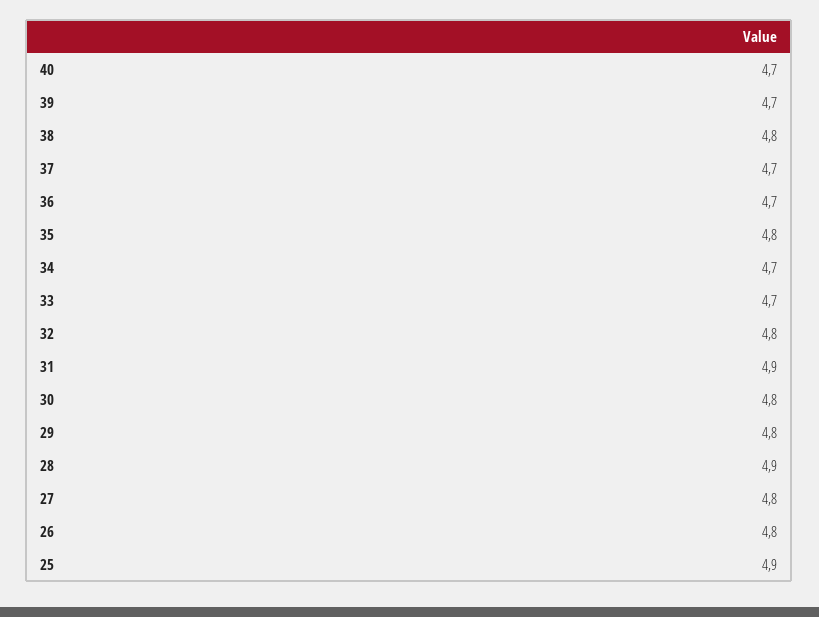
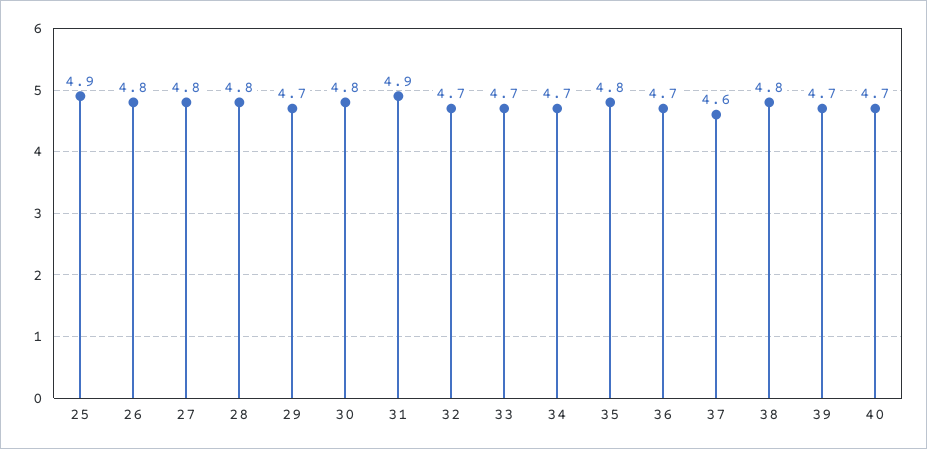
37: 4.7 -> 4.6
32: 4.8 -> 4.7
29: 4.8 -> 4.7
28: 4.9 -> 4.8

